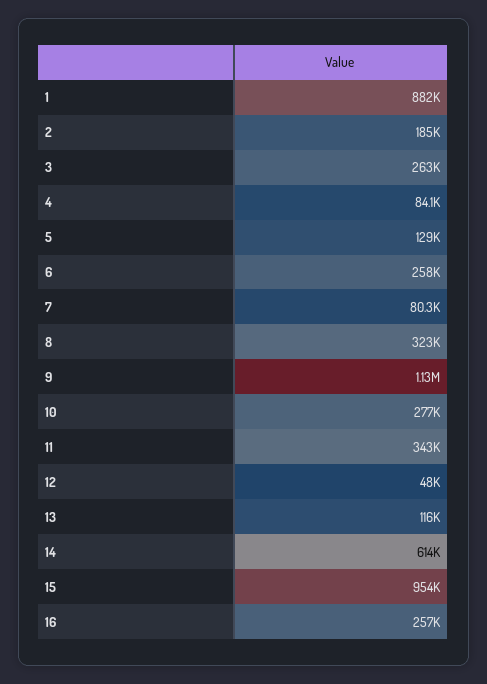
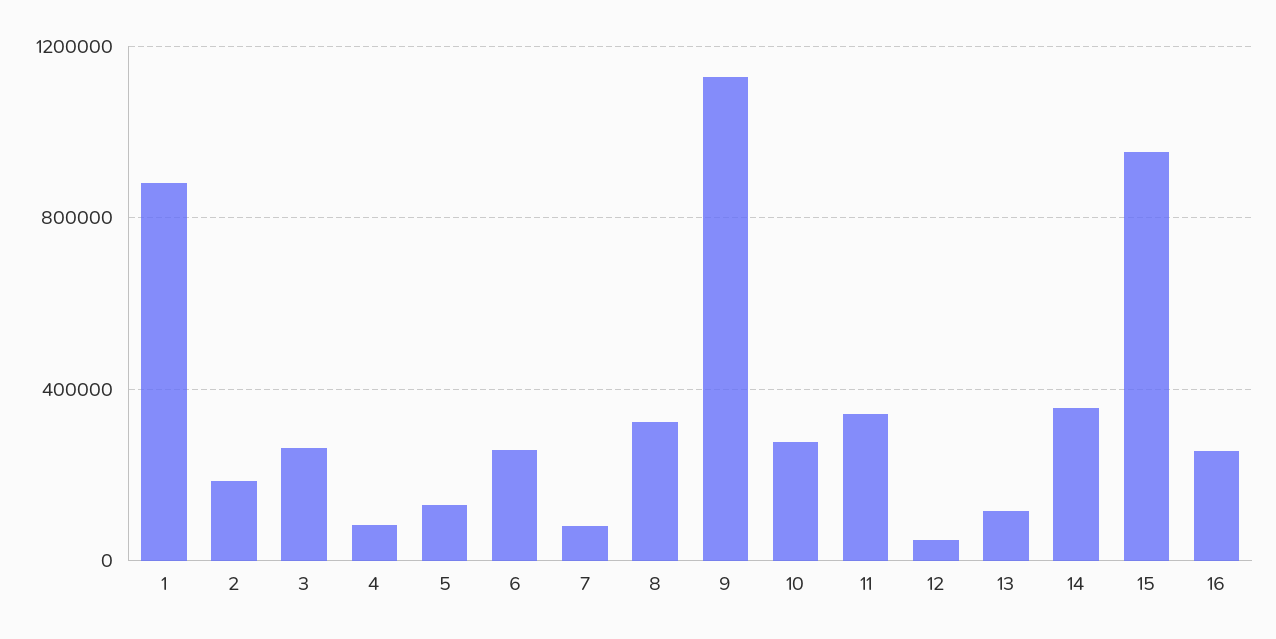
14: 614000 -> 350000

